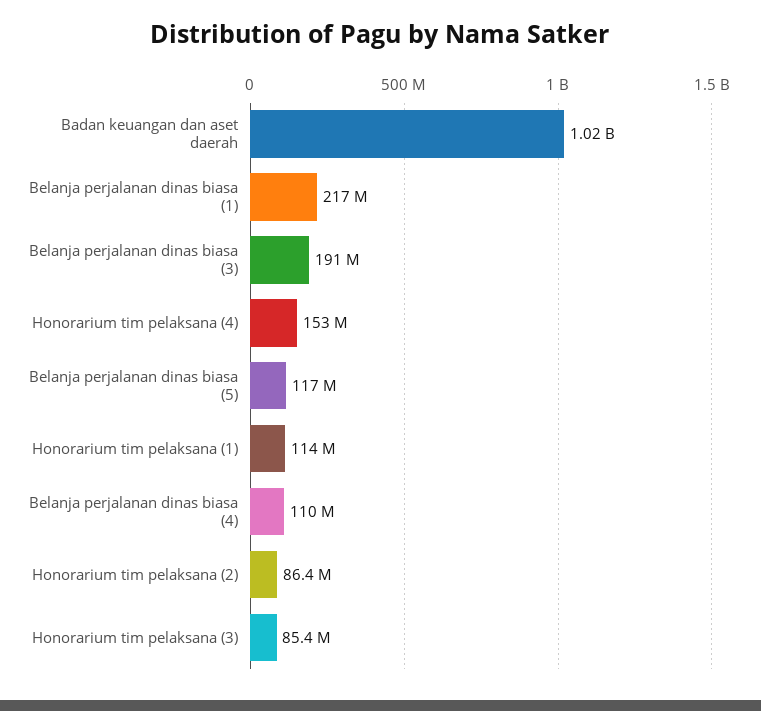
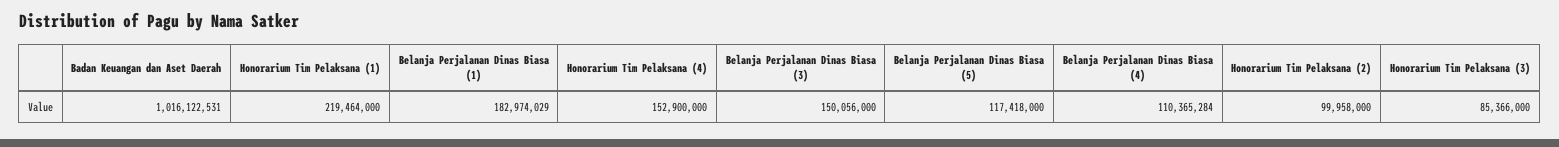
Belanja perjalanan dinas biasa (1): 217000000 -> 182974029
Belanja perjalanan dinas biasa (3): 191000000 -> 150056000
Honorarium tim pelaksana (1): 114000000 -> 219464000
Honorarium tim pelaksana (2): 86400000 -> 99958000

